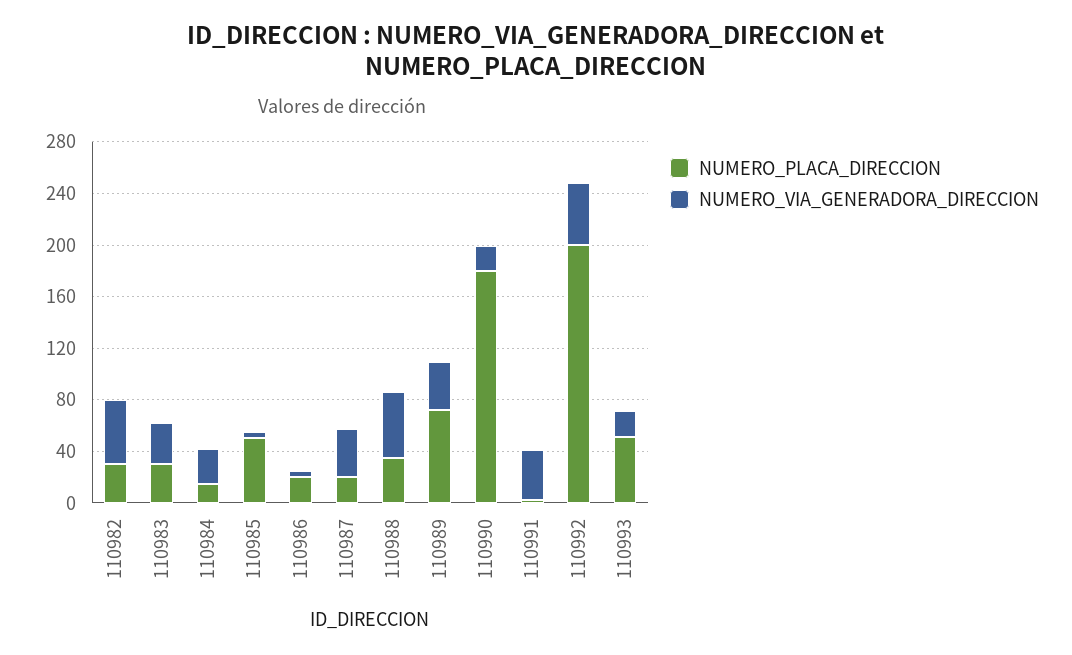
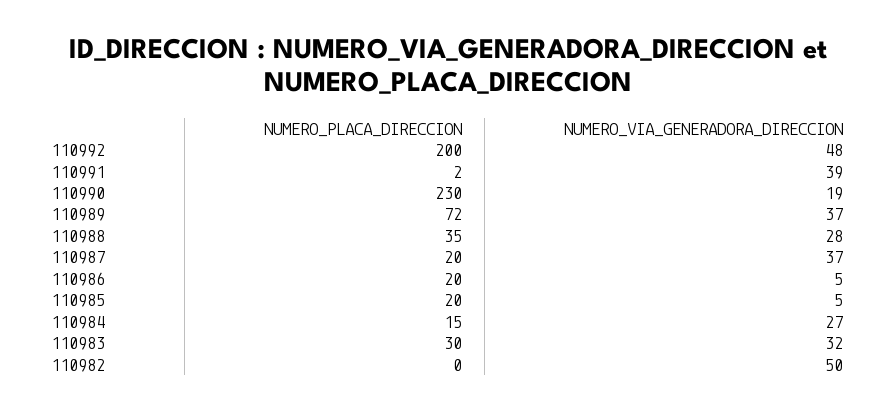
NUMERO_PLACA_DIRECCION, 110982: 30 -> 0
NUMERO_PLACA_DIRECCION, 110985: 50 -> 20
NUMERO_VIA_GENERADORA_DIRECCION, 110988: 50 -> 28
NUMERO_PLACA_DIRECCION, 110990: 180 -> 230
NUMERO_PLACA_DIRECCION, 110993: 50 -> none
NUMERO_VIA_GENERADORA_DIRECCION, 110993: 20 -> none

